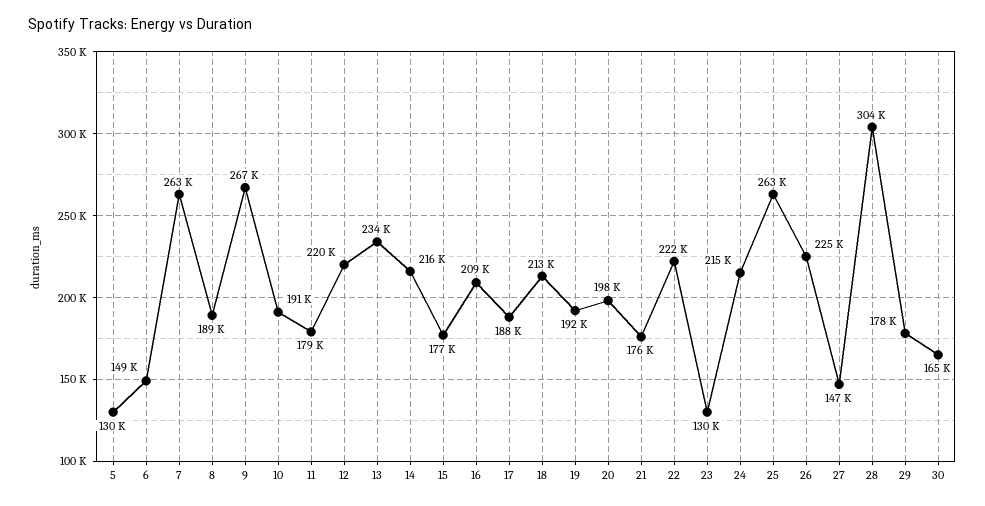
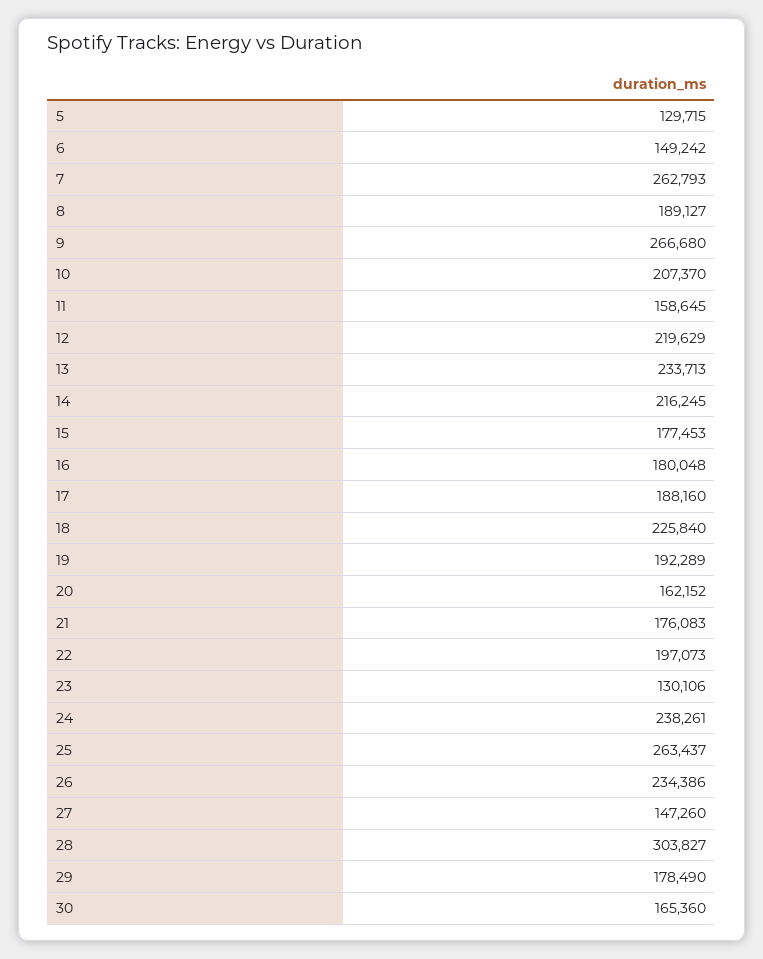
10: 191000 -> 207370
11: 179000 -> 158645
16: 209000 -> 180048
18: 213000 -> 225840
20: 198000 -> 162152
22: 222000 -> 197073
24: 215000 -> 238261
26: 225000 -> 234386

